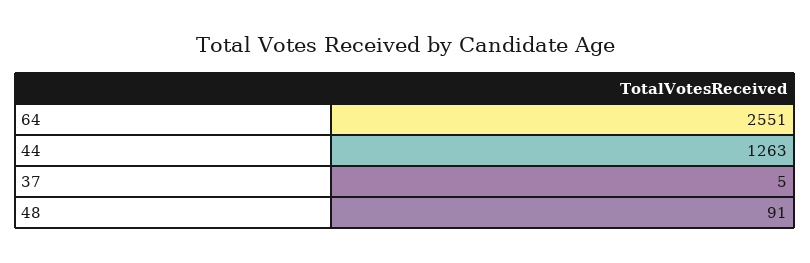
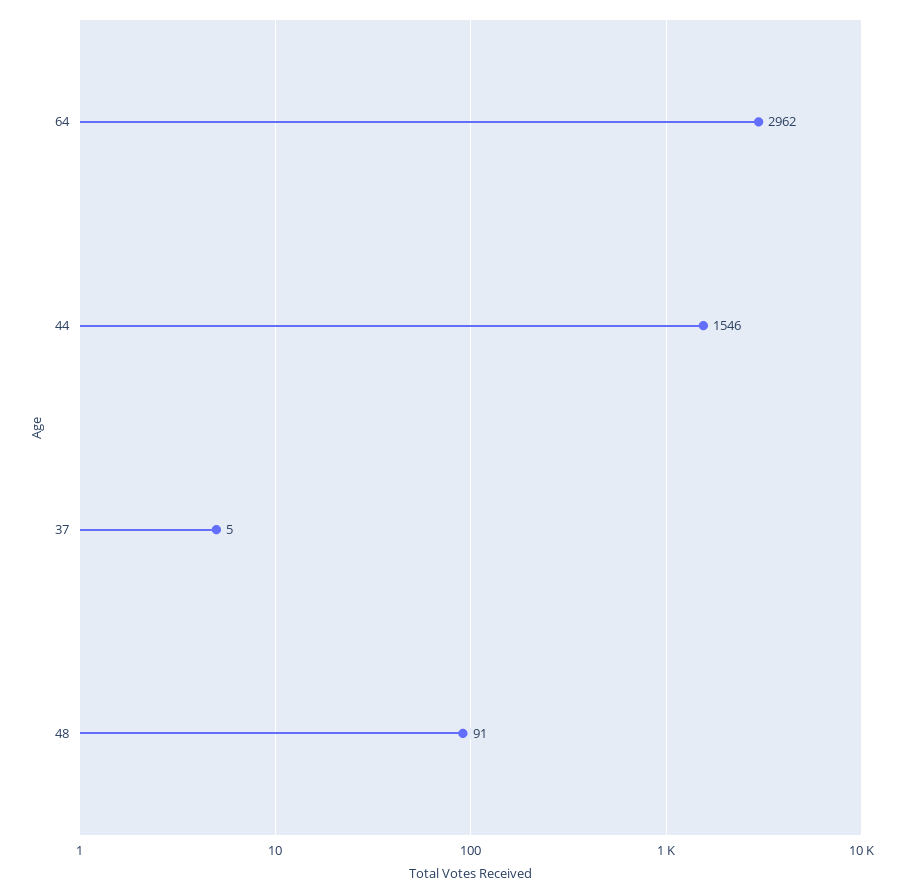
64: 2551 -> 2962
44: 1263 -> 1546

